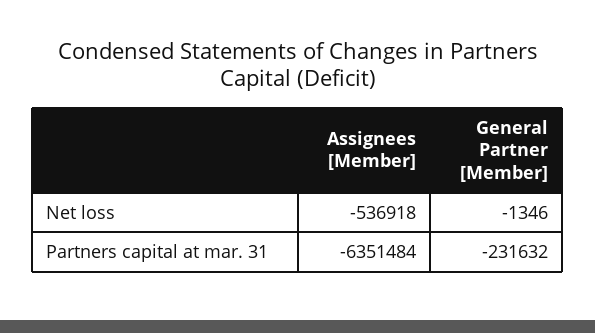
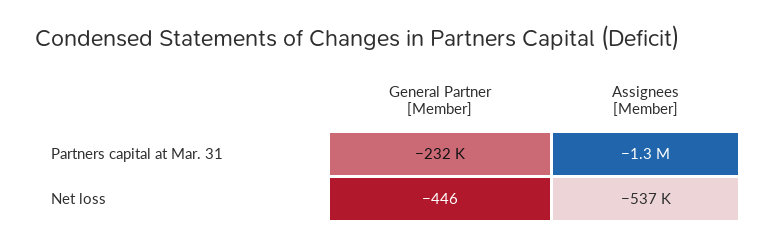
General Partner [Member], Net loss: -1346 -> -446
Assignees [Member], Partners capital at mar. 31: -6351484 -> -1300000

